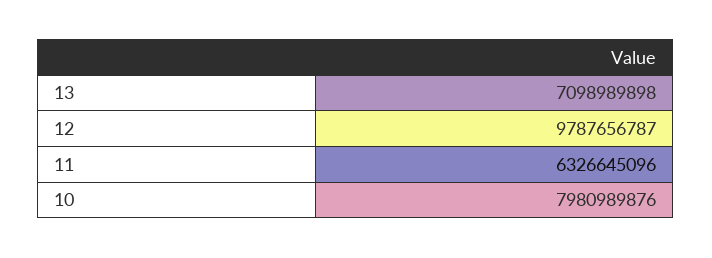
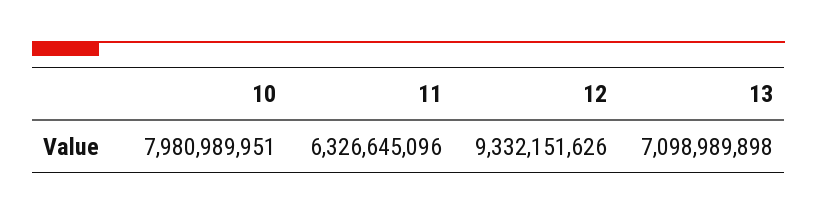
12: 9787656787 -> 9332151626
10: 7980989876 -> 7980989951

